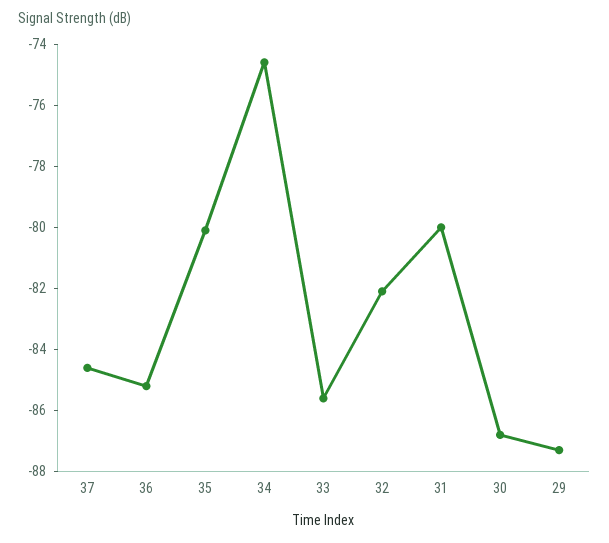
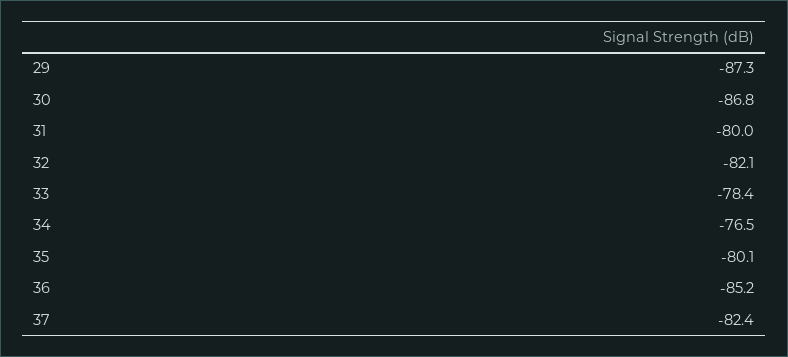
37: -84.5 -> -82.4
34: -74.5 -> -76.5
33: -85.5 -> -78.4

